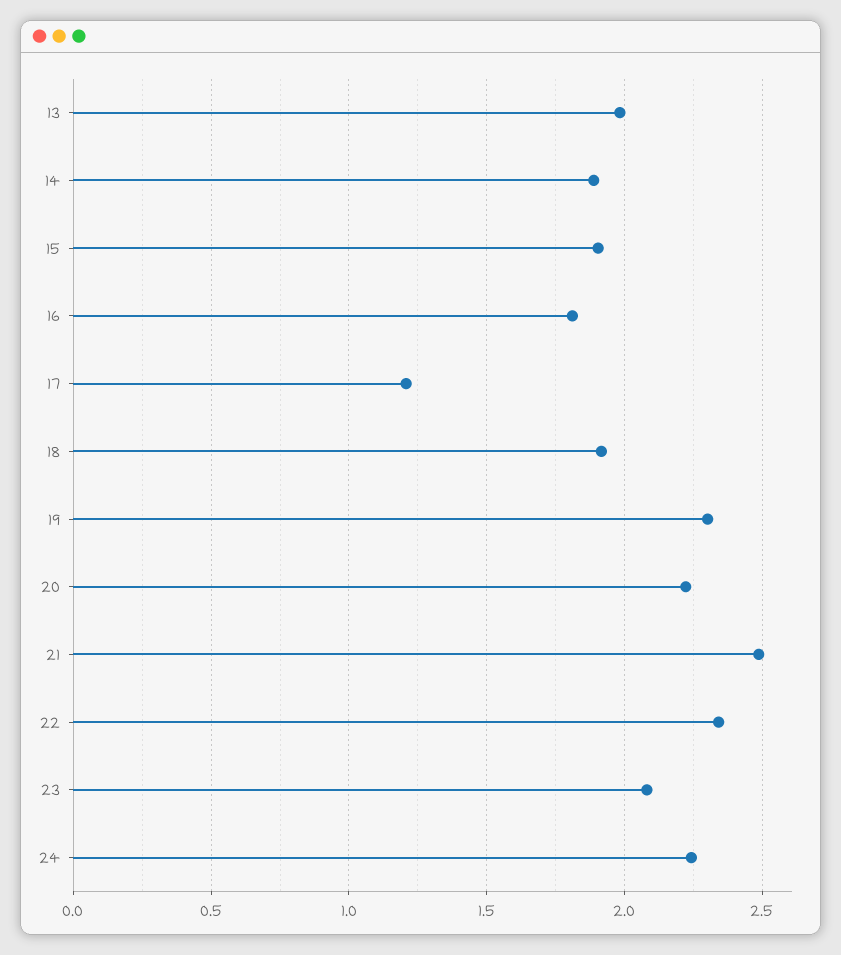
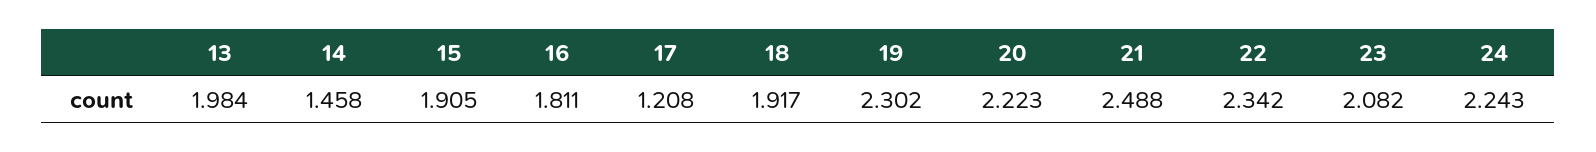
14: 1.9 -> 1.458

